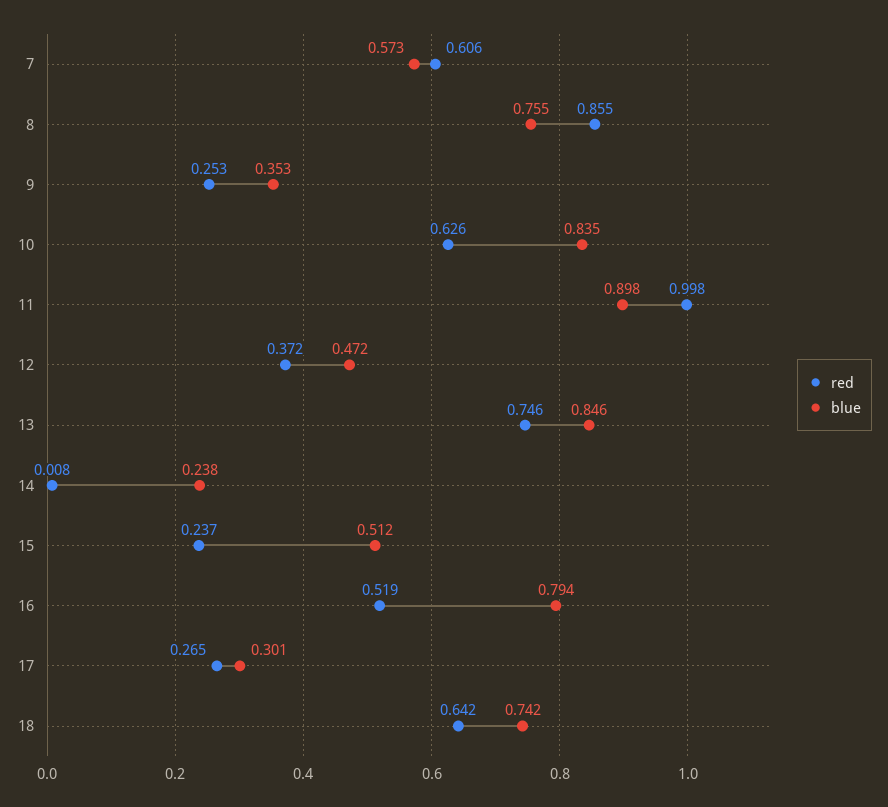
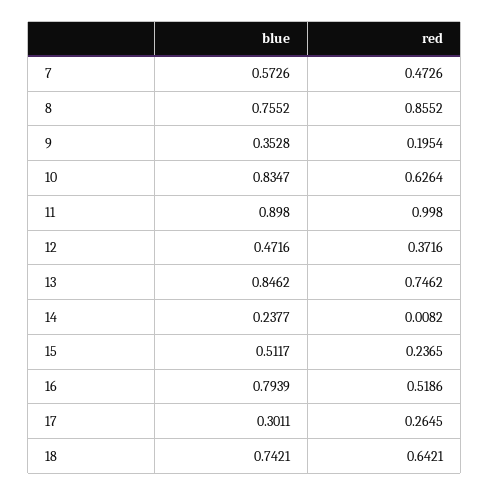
red, 7: 0.606 -> 0.4726
red, 9: 0.253 -> 0.1954

